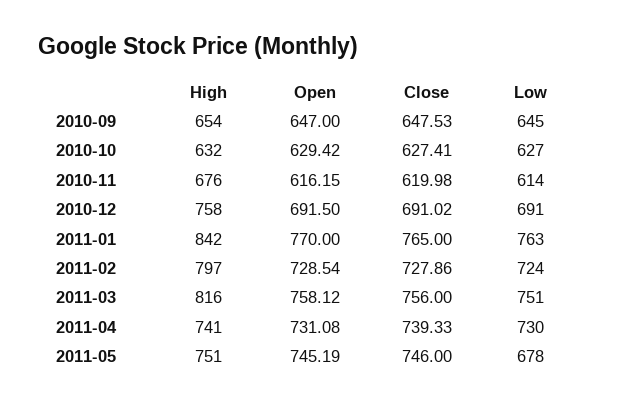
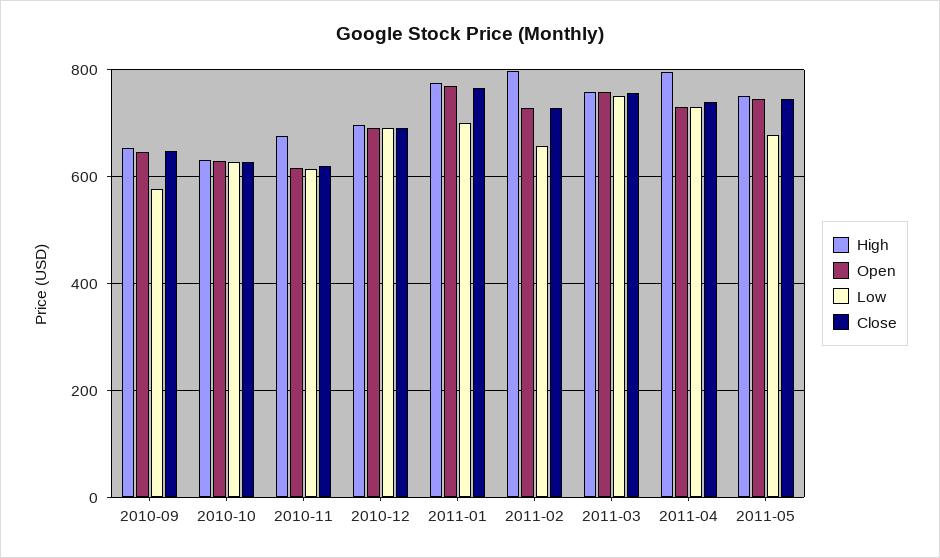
Low, 2010-09: 645 -> 580
High, 2010-12: 758 -> 700
High, 2011-01: 842 -> 780
Low, 2011-01: 763 -> 700
Low, 2011-02: 724 -> 660
High, 2011-03: 816 -> 760
High, 2011-04: 741 -> 800

